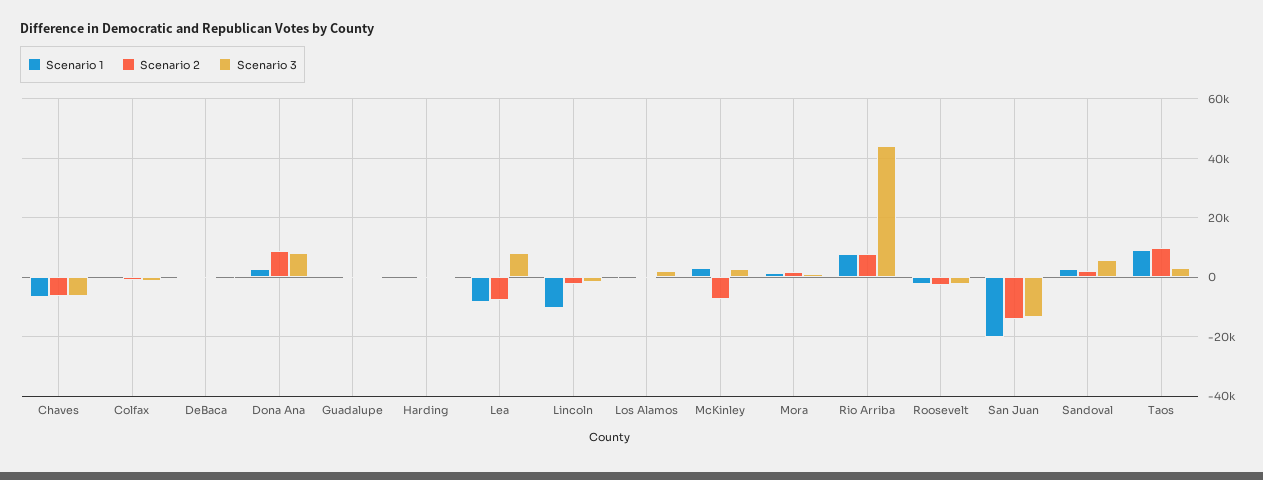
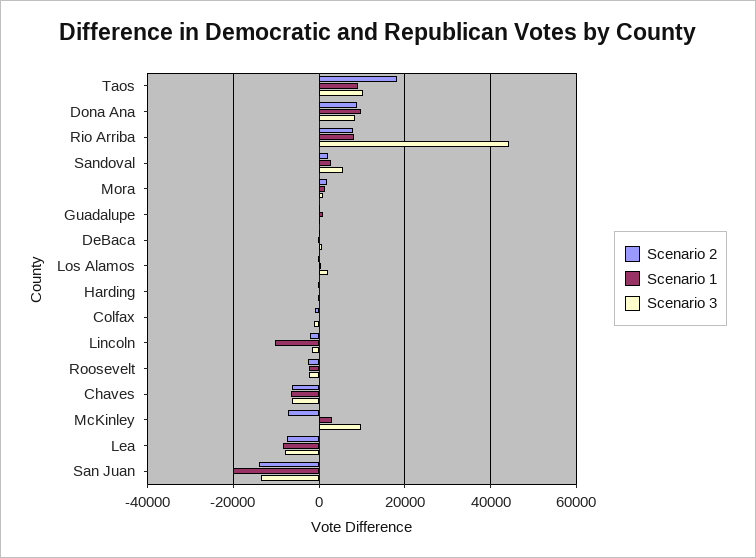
Scenario 1, Dona Ana: 2500 -> 10000
Scenario 3, Lea: 7500 -> -8000
Scenario 3, McKinley: 2500 -> 10000
Scenario 2, Taos: 10000 -> 18000
Scenario 3, Taos: 2500 -> 10000

